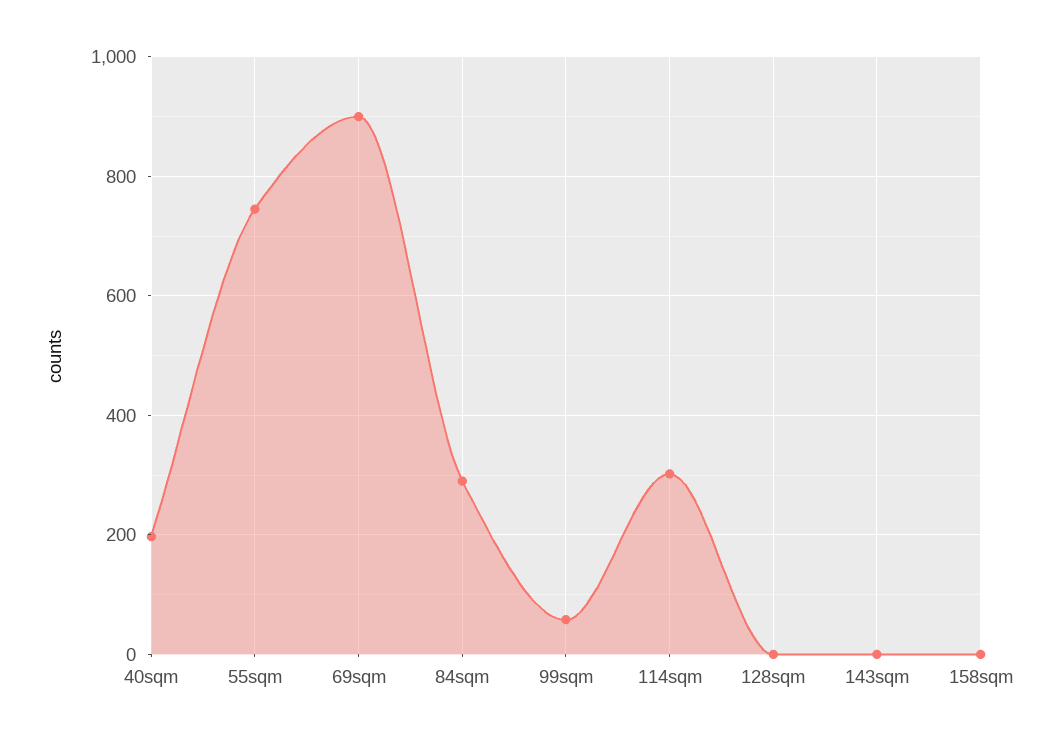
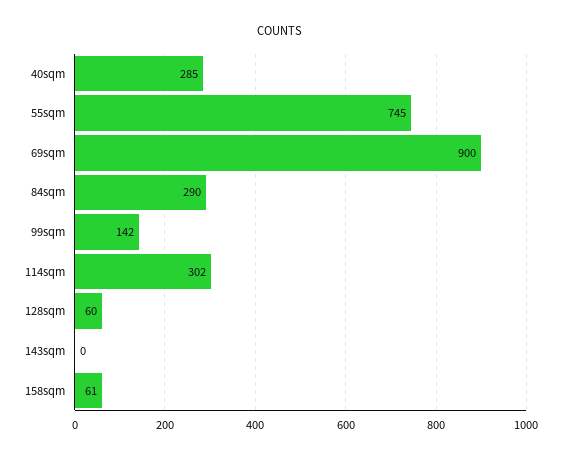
40sqm: 200 -> 285
99sqm: 60 -> 142
128sqm: 0 -> 60
158sqm: 0 -> 61

